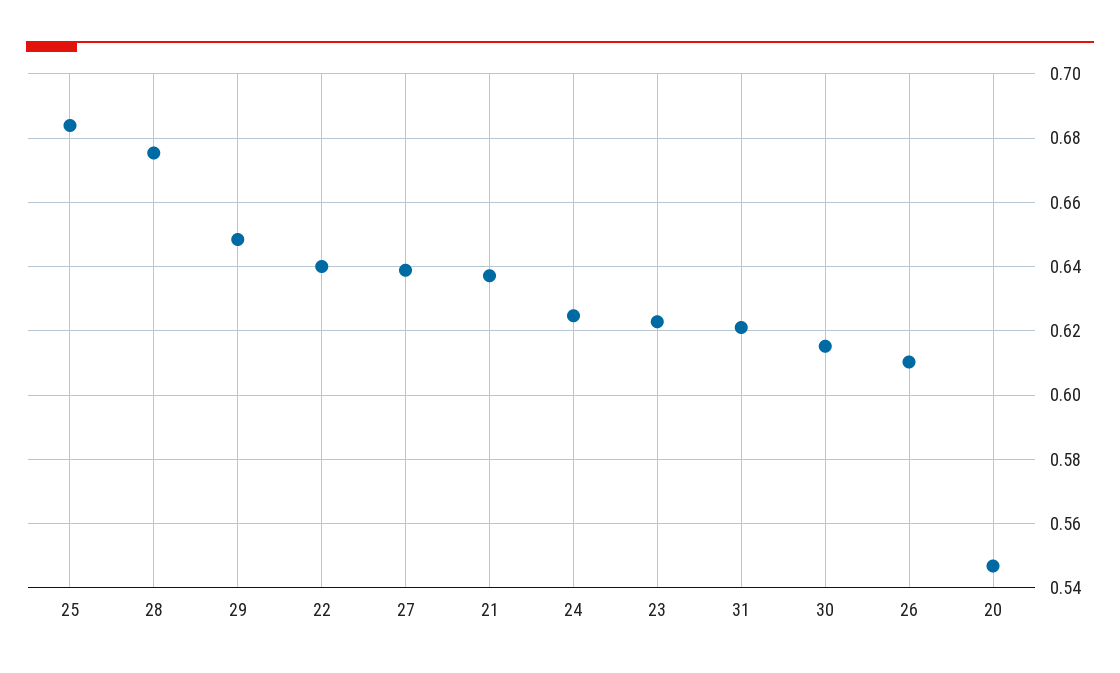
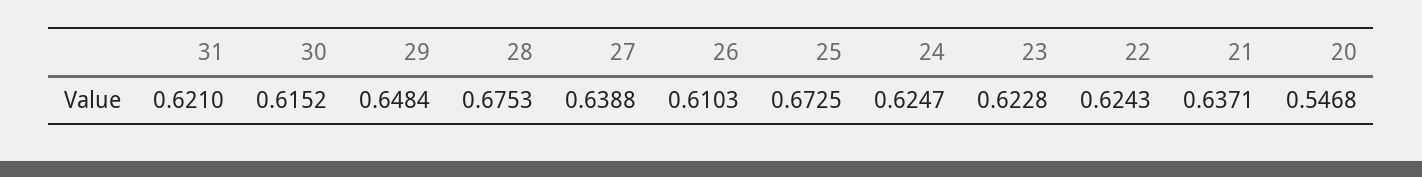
25: 0.684 -> 0.6725
22: 0.64 -> 0.6243

